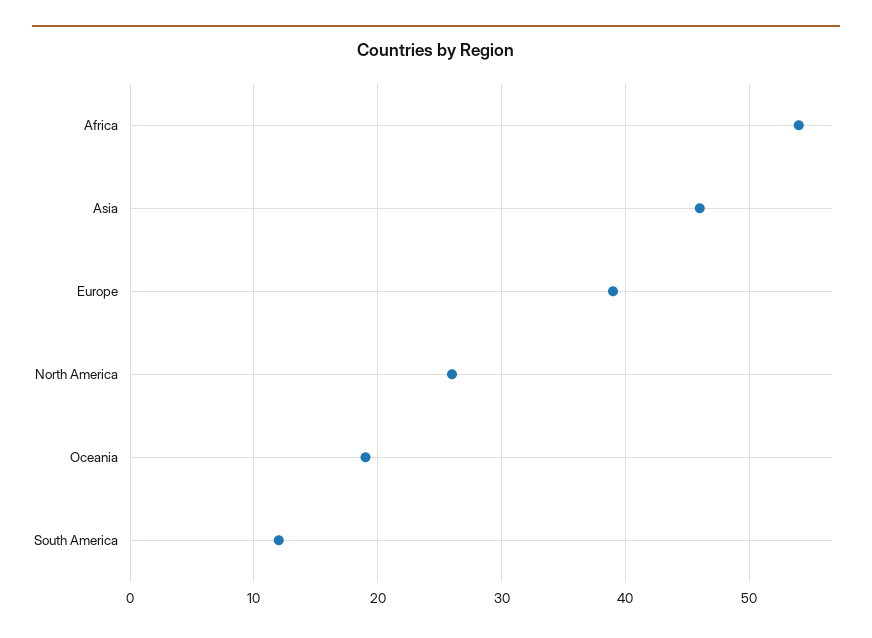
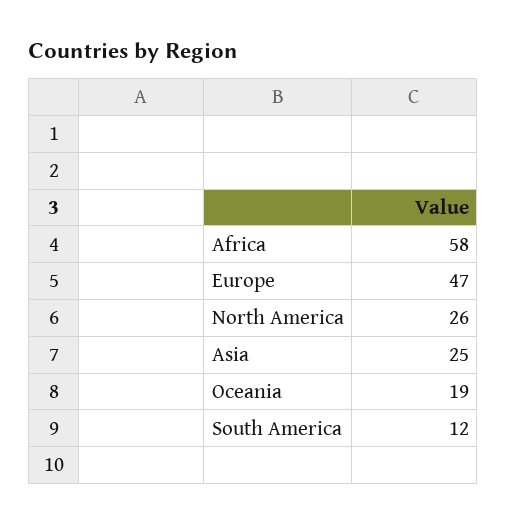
Africa: 54 -> 58
Asia: 46 -> 25
Europe: 39 -> 47

